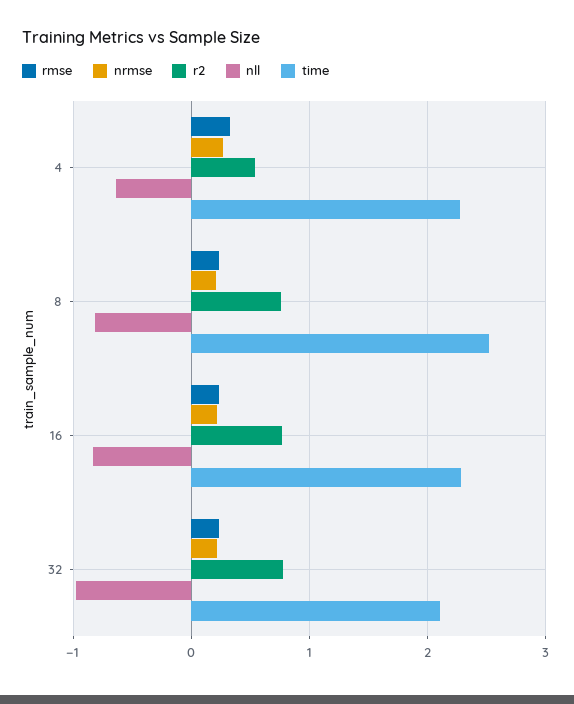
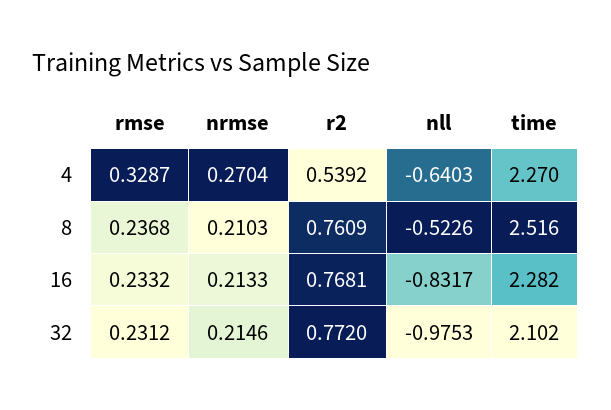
nll, 8: -0.8 -> -0.5226

